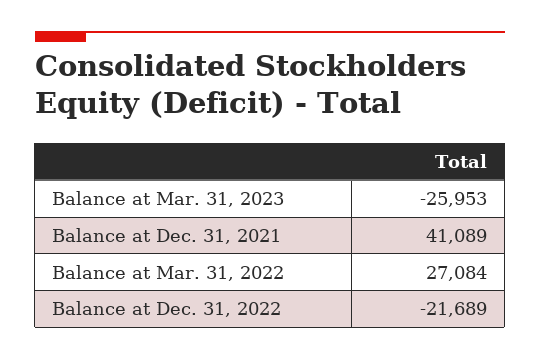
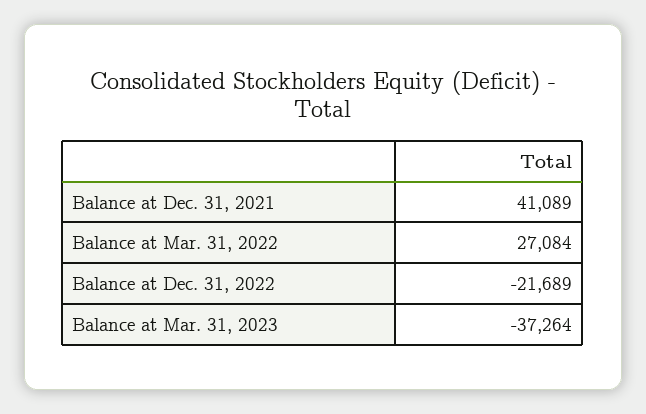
Balance at Mar. 31, 2023: -25953 -> -37264

